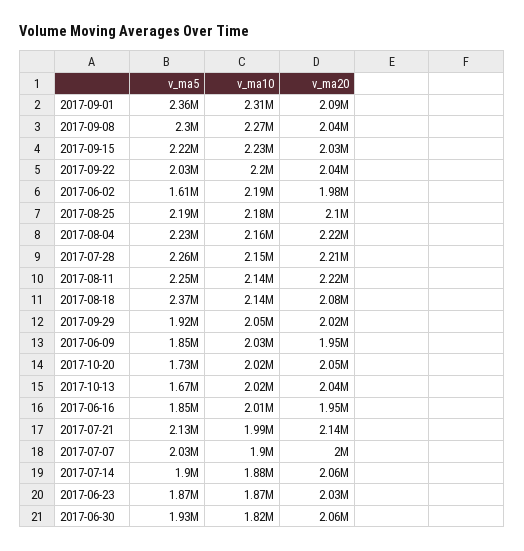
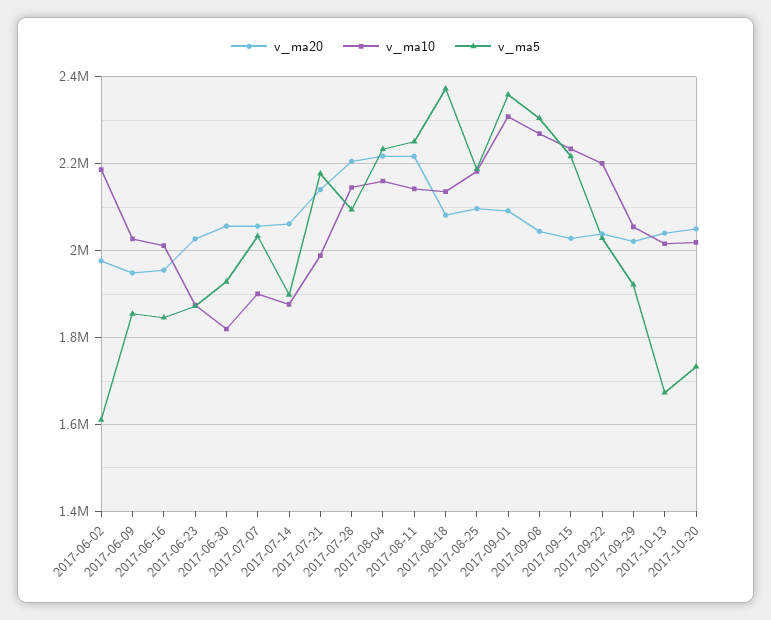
v_ma5, 2017-07-28: 2260000 -> 2100000
v_ma5, 2017-07-21: 2130000 -> 2180000
v_ma20, 2017-07-07: 2000000 -> 2060000

